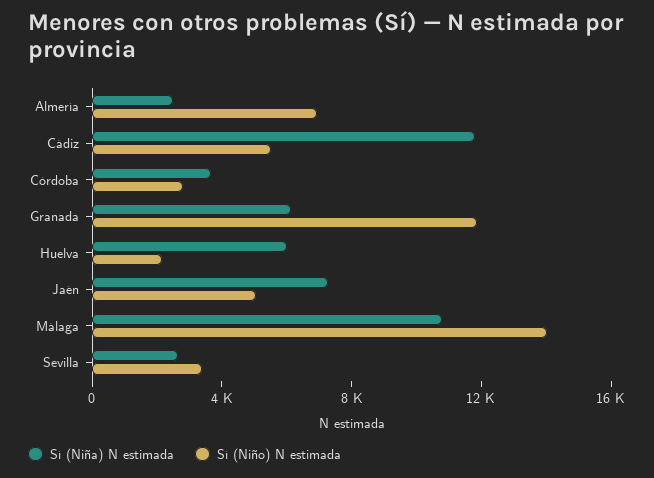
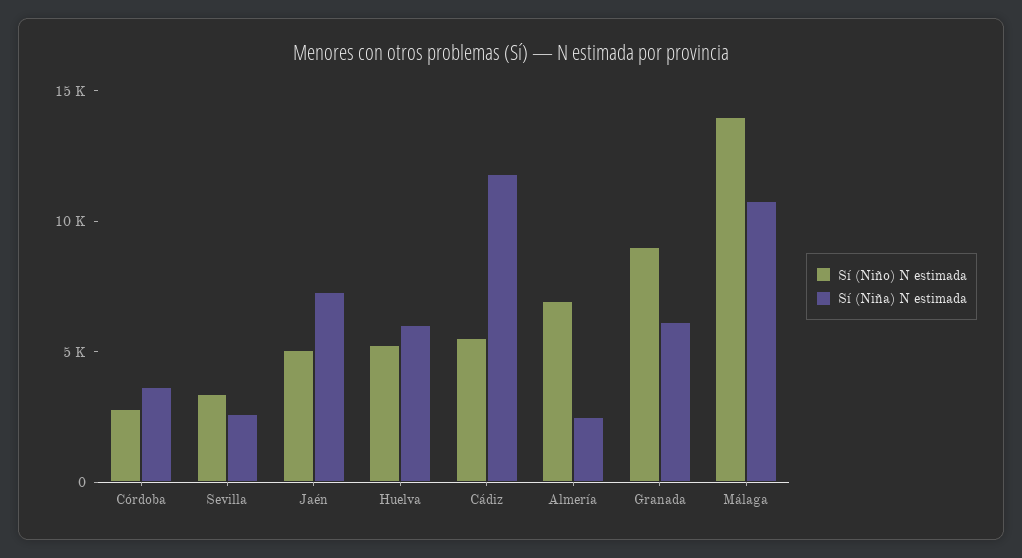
Sí (Niño) N estimada, Granada: 12000 -> 9000
Sí (Niño) N estimada, Huelva: 2000 -> 5000

